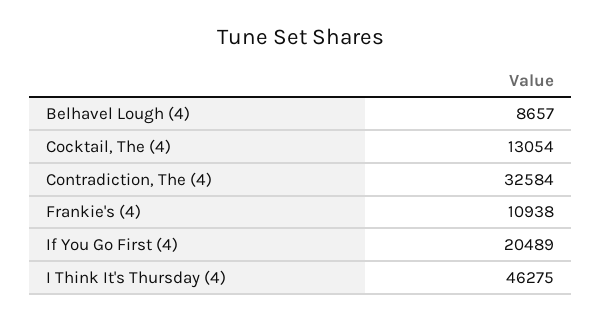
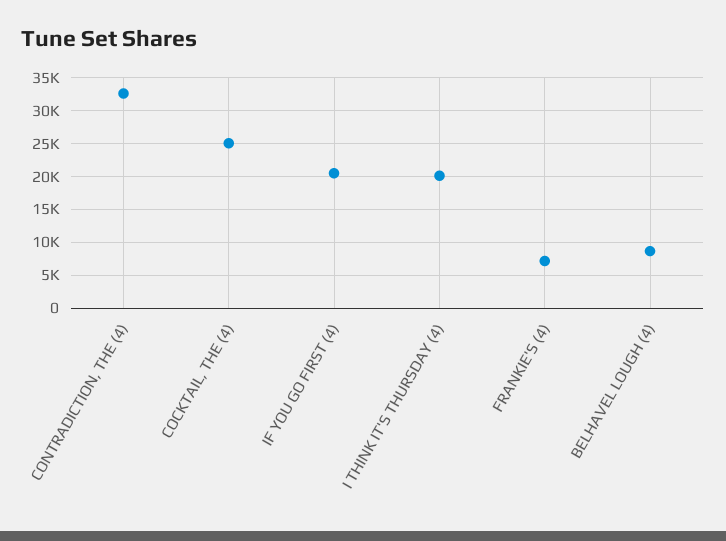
Cocktail, The (4): 13054 -> 25000
Frankie's (4): 10938 -> 7000
I Think It's Thursday (4): 46275 -> 20000

